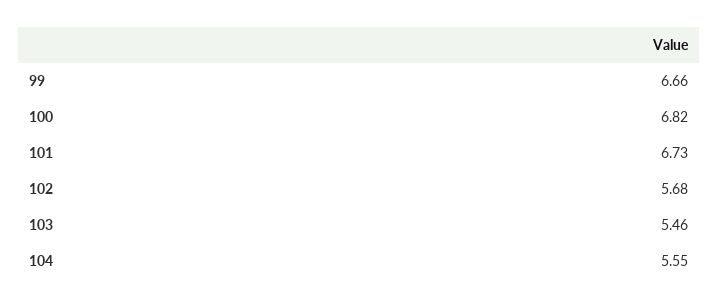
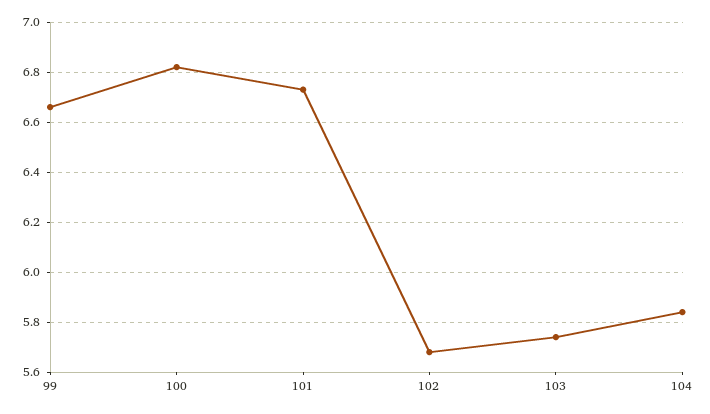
103: 5.46 -> 5.75
104: 5.55 -> 5.85

